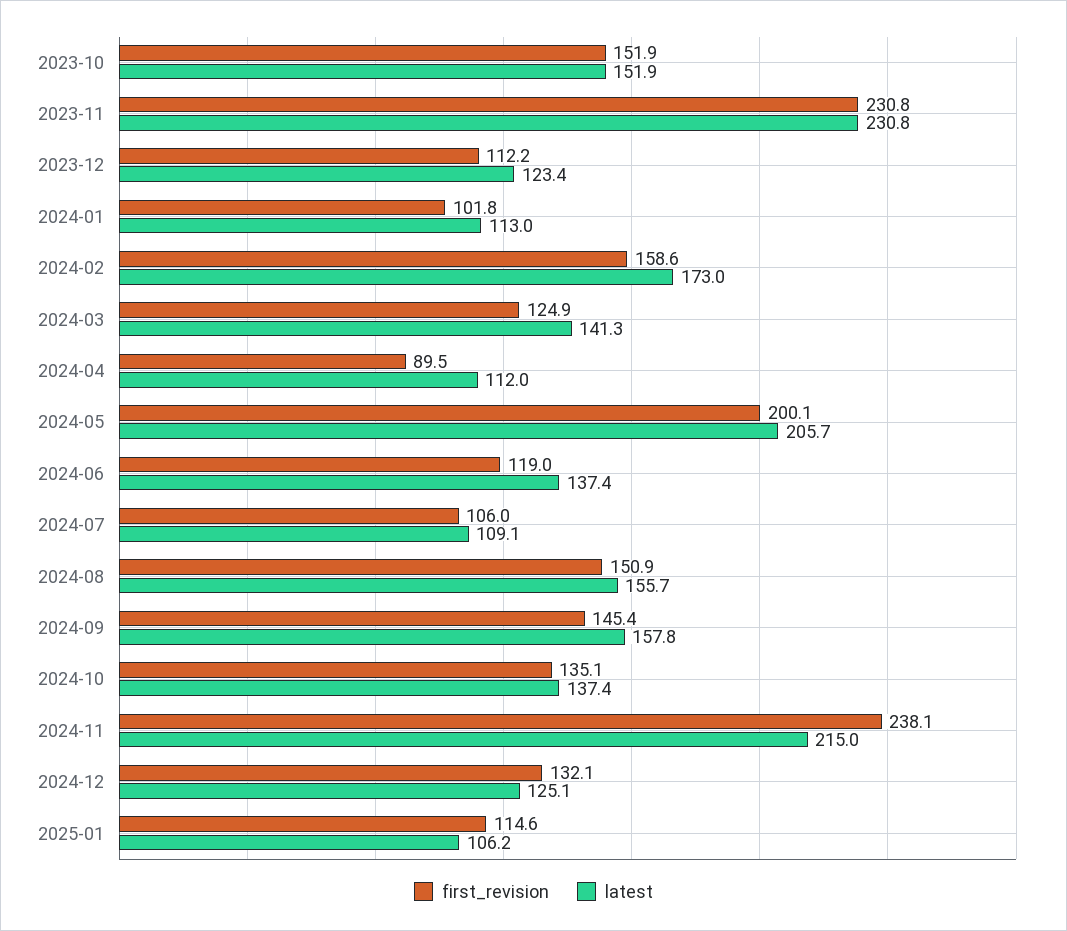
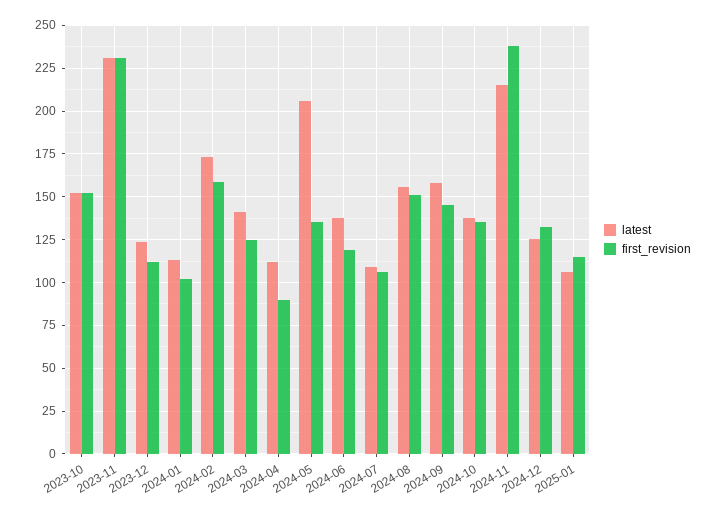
first_revision, 2024-05: 200.1 -> 135

